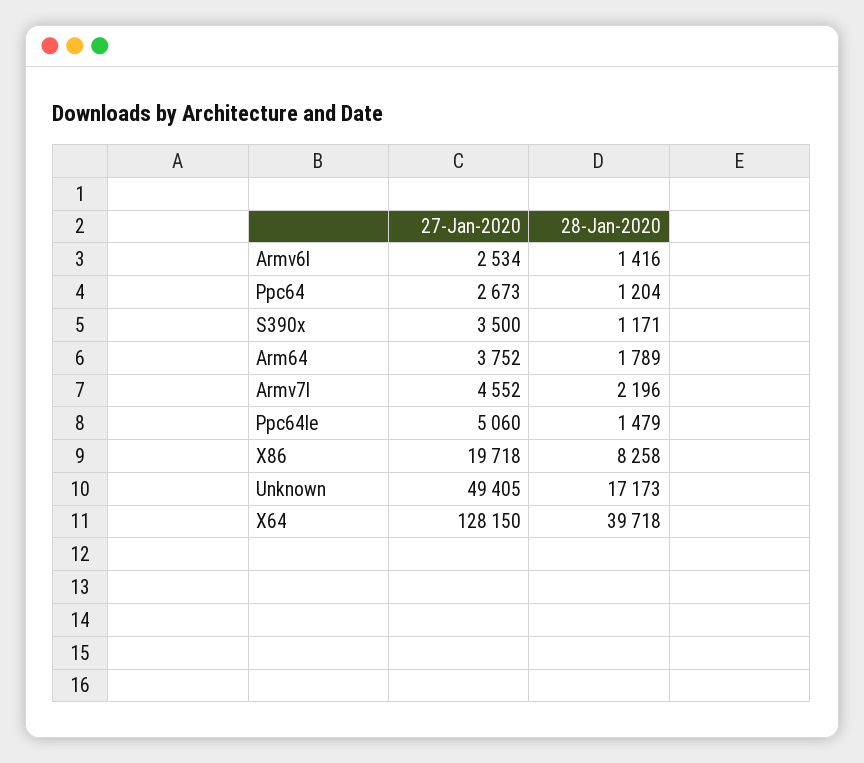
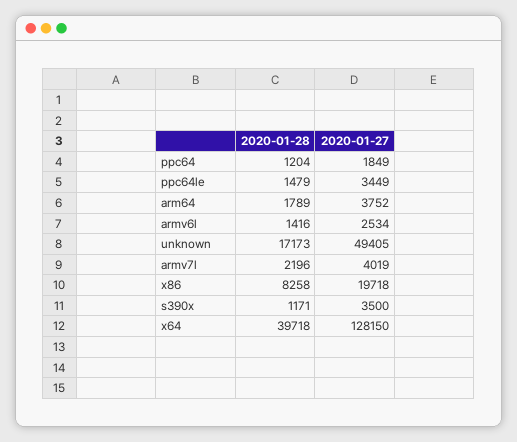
27-Jan-2020, Ppc64: 2673 -> 1849
27-Jan-2020, Armv7l: 4552 -> 4019
27-Jan-2020, Ppc64le: 5060 -> 3449

